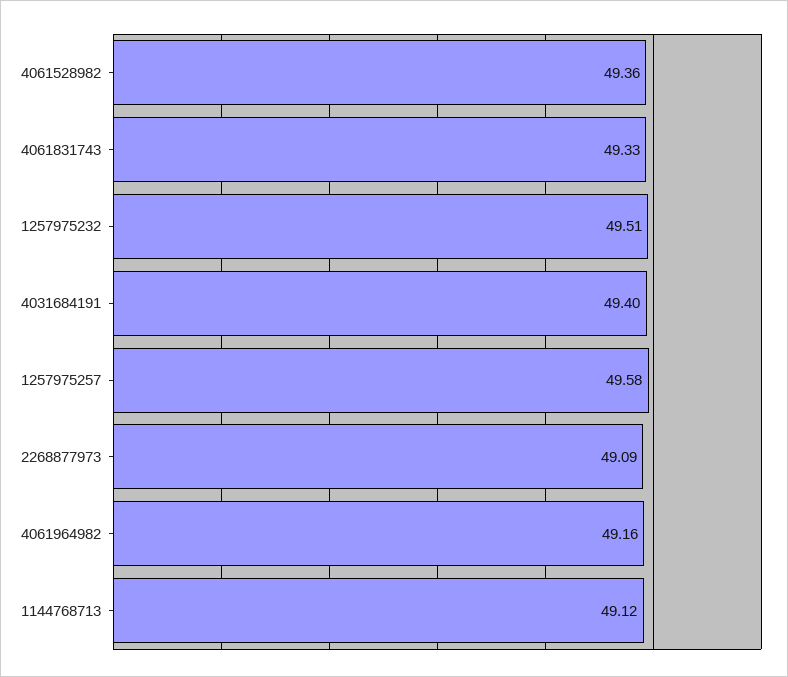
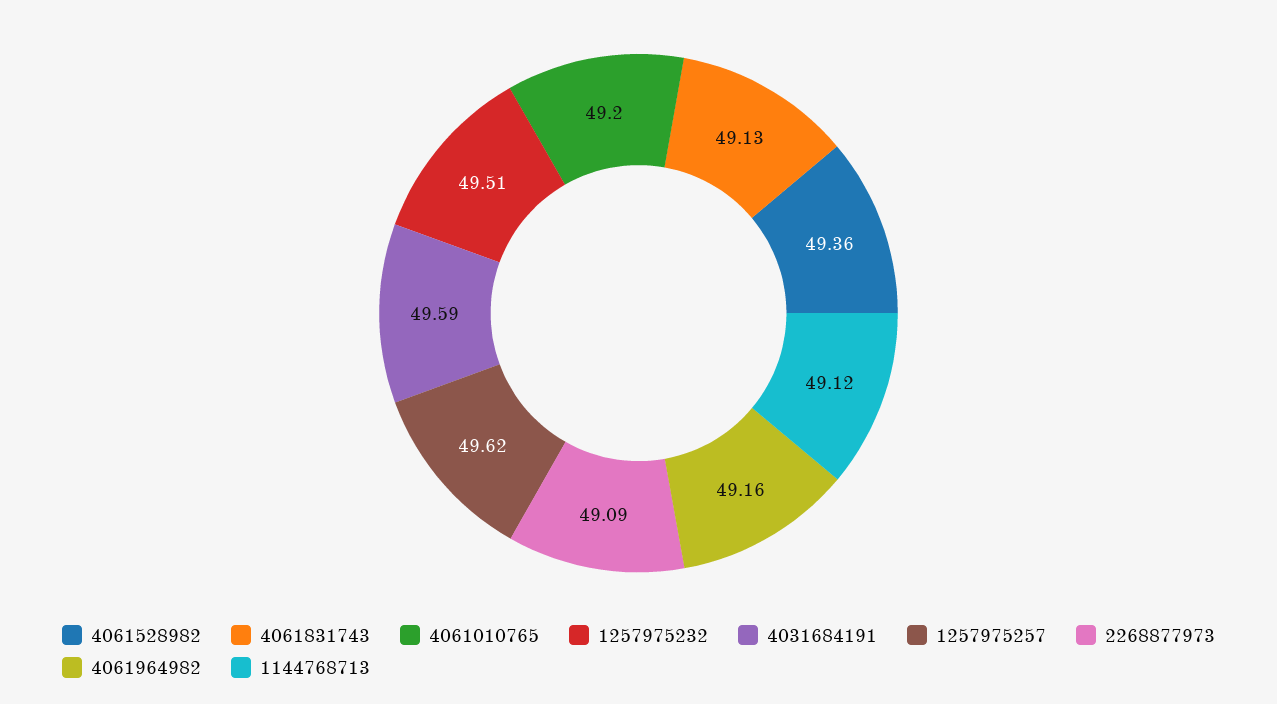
4061831743: 49.33 -> 49.13
4031684191: 49.4 -> 49.59
1257975257: 49.58 -> 49.62
4061010765: none -> 49.2

